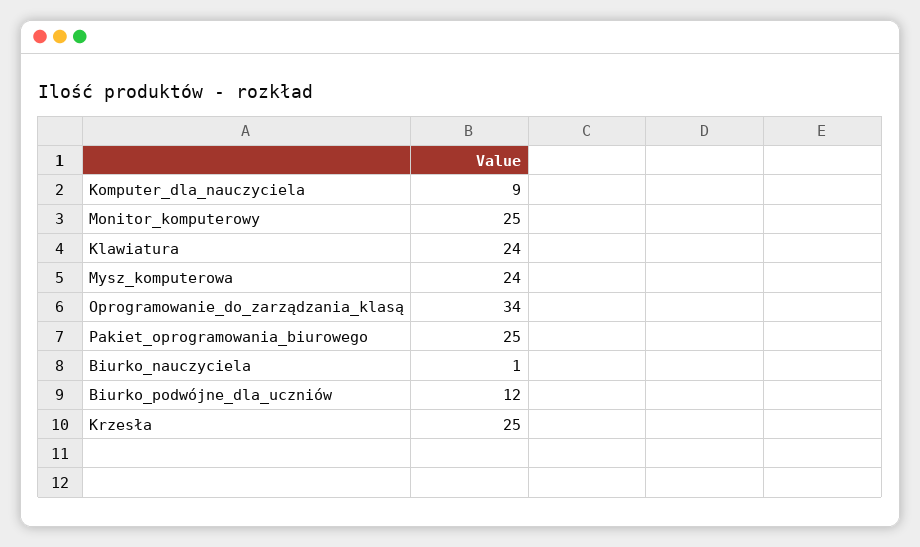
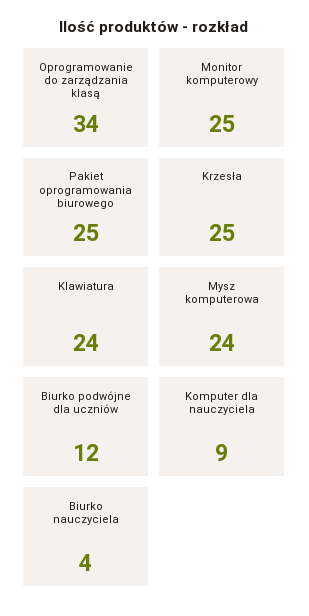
Biurko_nauczyciela: 1 -> 4

